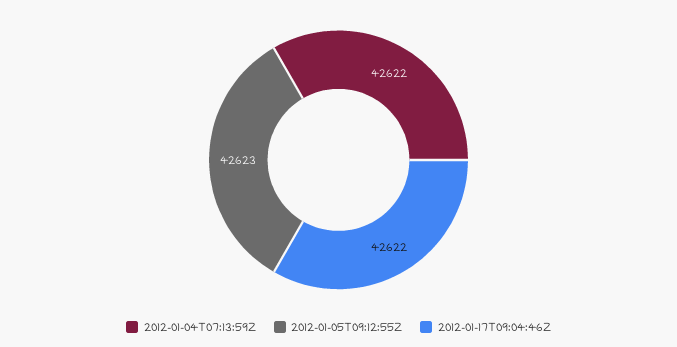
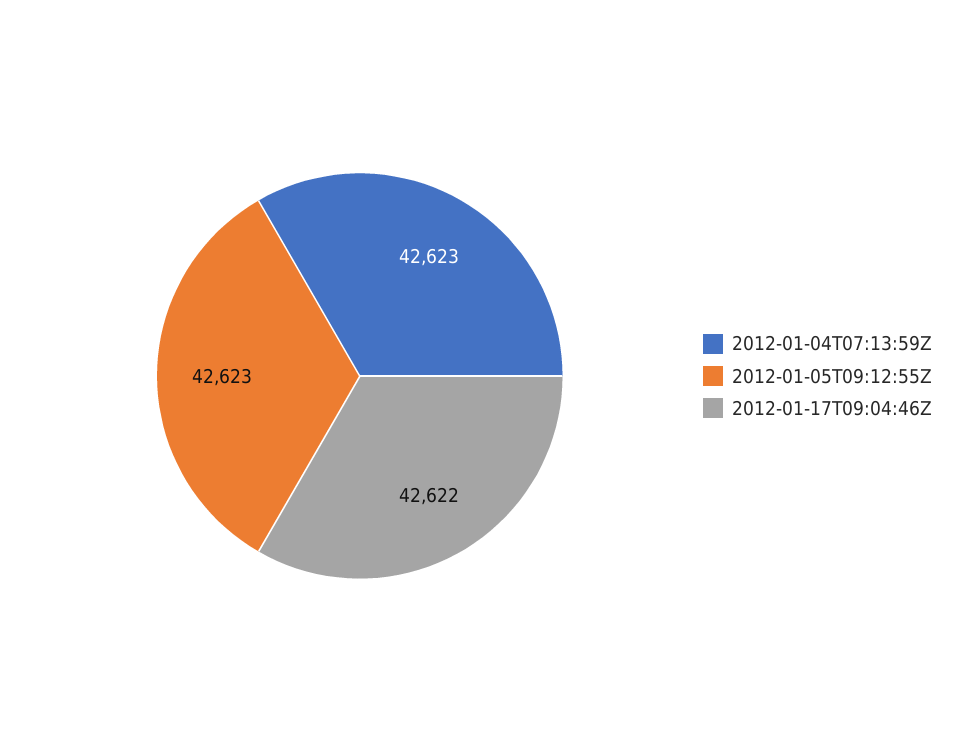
2012-01-04T07:13:59Z: 42622 -> 42623

